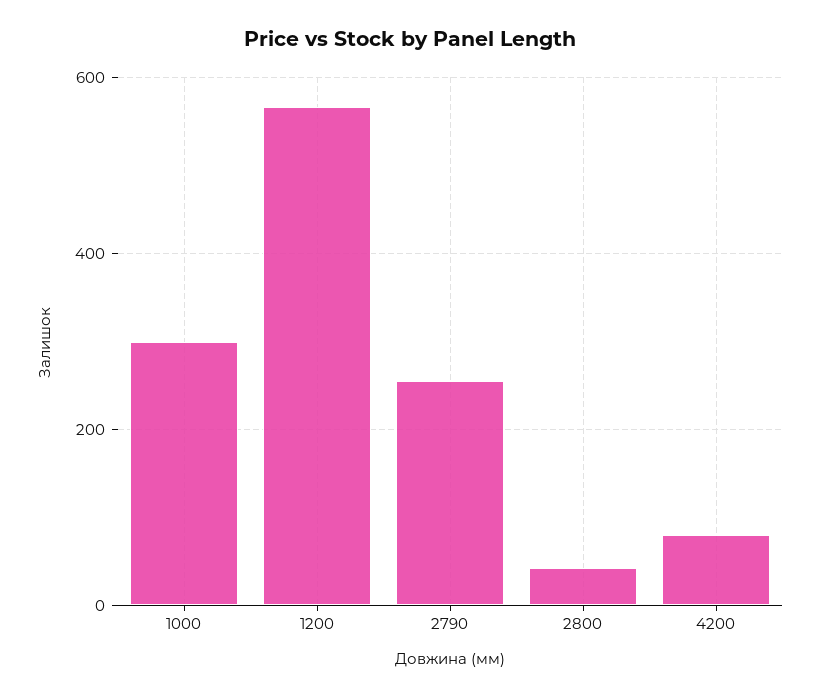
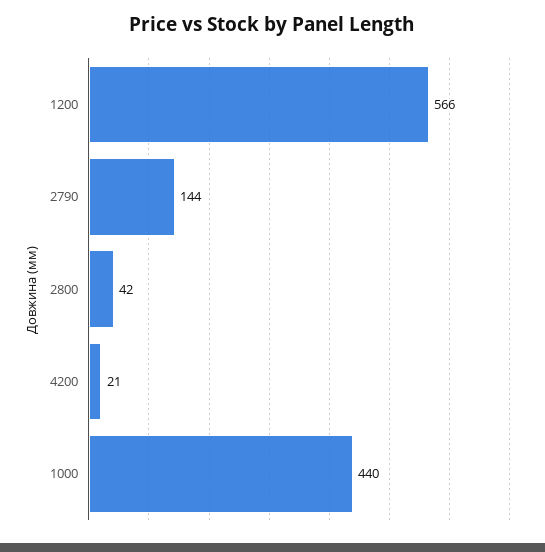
1000: 300 -> 440
2790: 260 -> 144
4200: 80 -> 21

